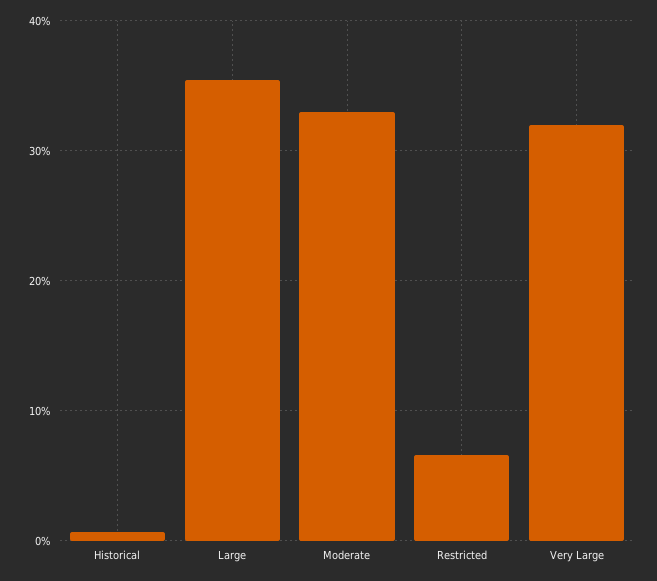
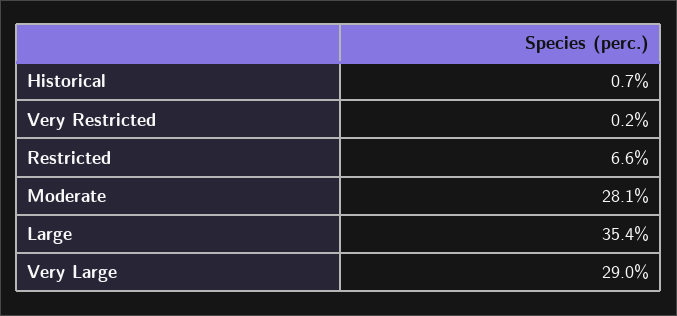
Moderate: 33 -> 28.1
Very Large: 32 -> 29
Very Restricted: none -> 0.2

